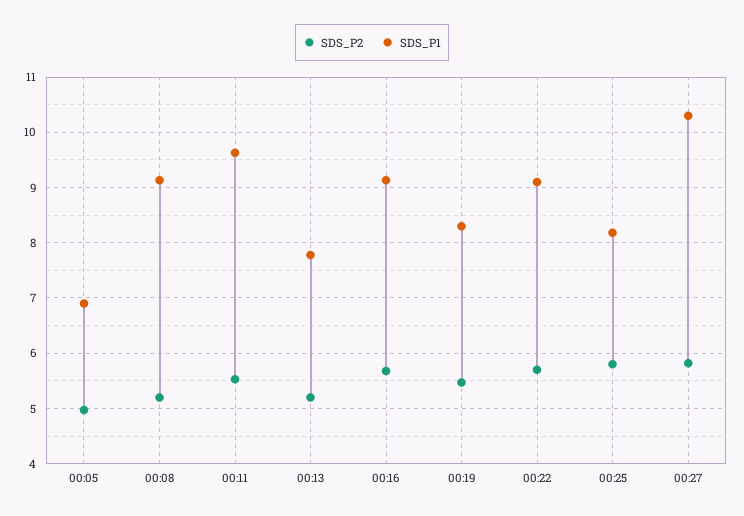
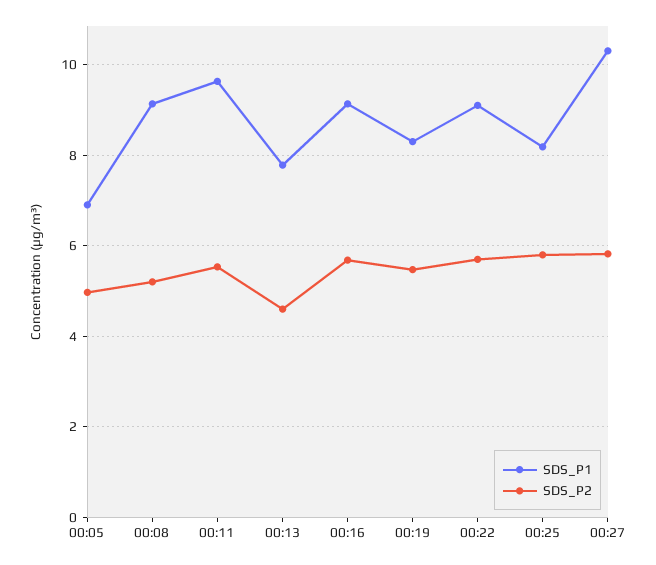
SDS_P2, 00:13: 5.2 -> 4.6

